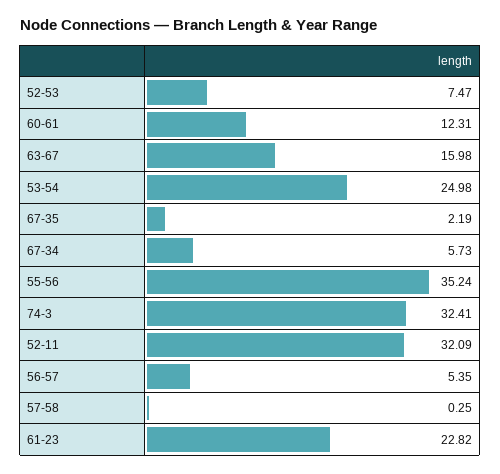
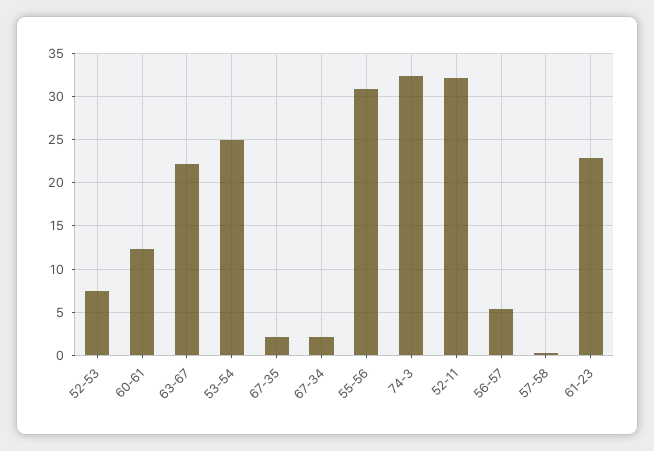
63-67: 15.98 -> 22
67-34: 5.73 -> 2
55-56: 35.24 -> 31

